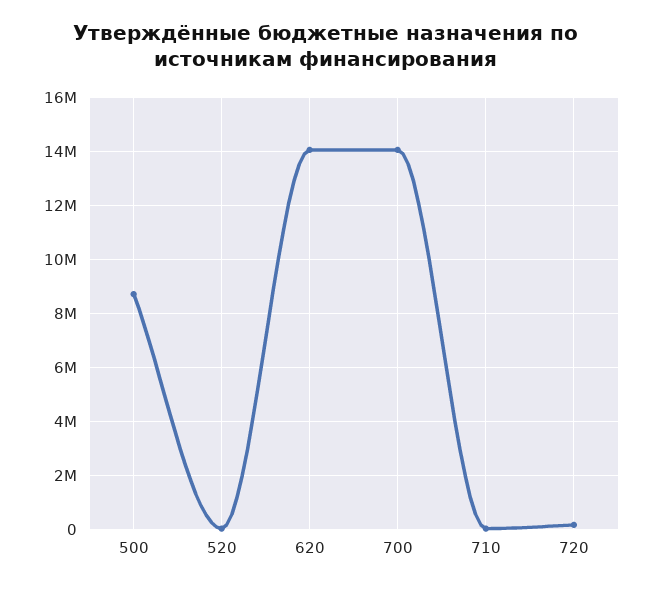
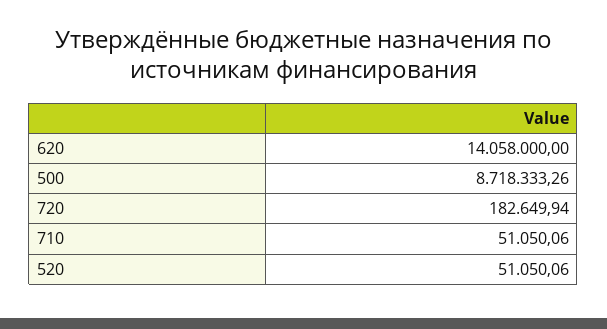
700: 14000000 -> none

